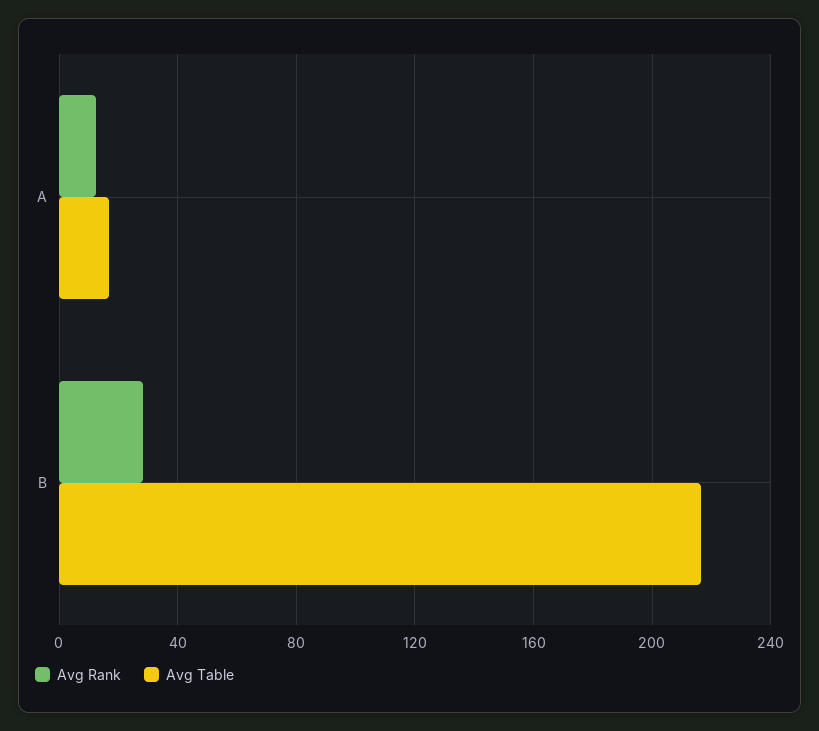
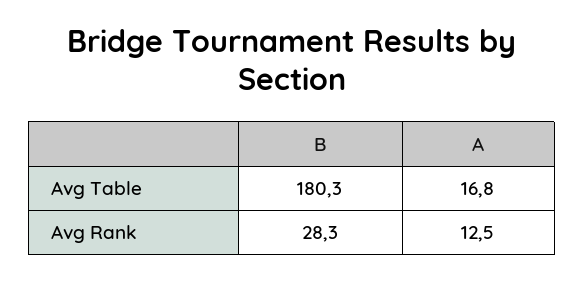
Avg Table, B: 215 -> 180.3

